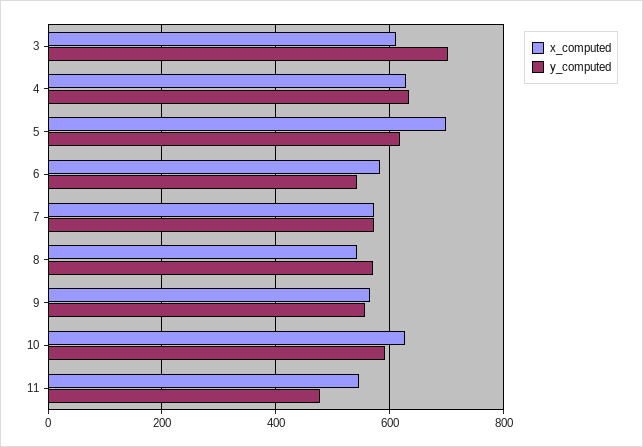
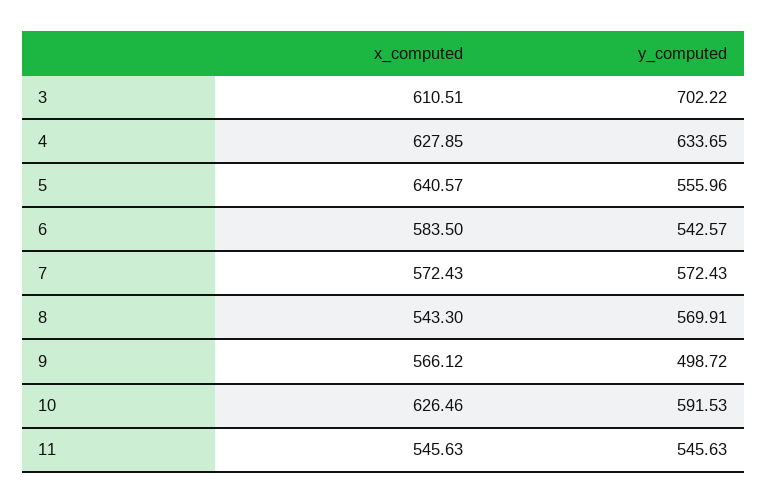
x_computed, 5: 700 -> 640.57
y_computed, 5: 620 -> 555.96
y_computed, 9: 560 -> 498.72
y_computed, 11: 480 -> 545.63

